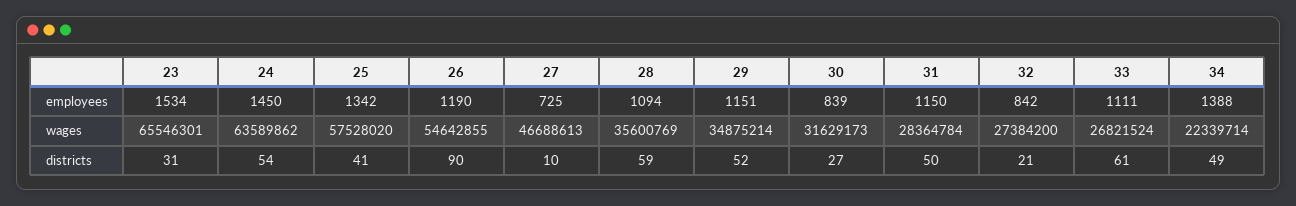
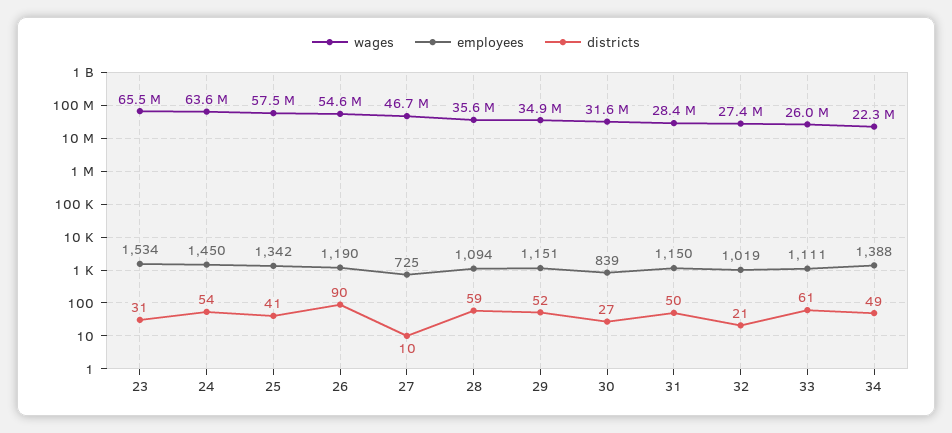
employees, 32: 842 -> 1019
wages, 33: 26821524 -> 26000000

